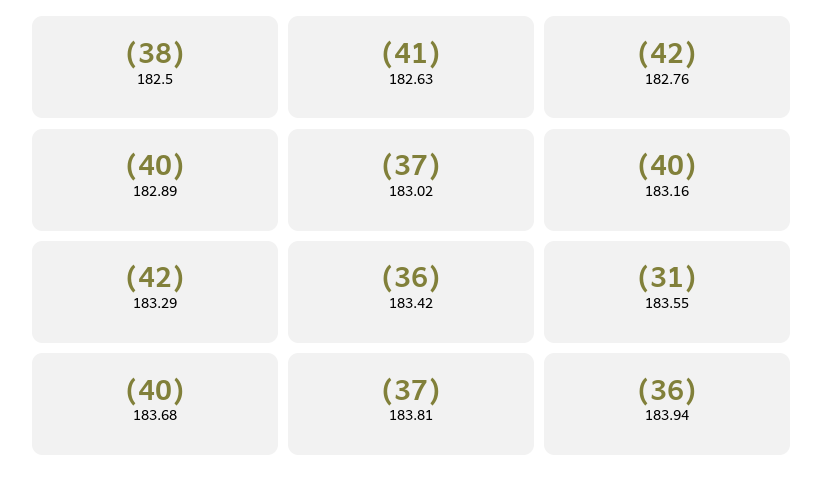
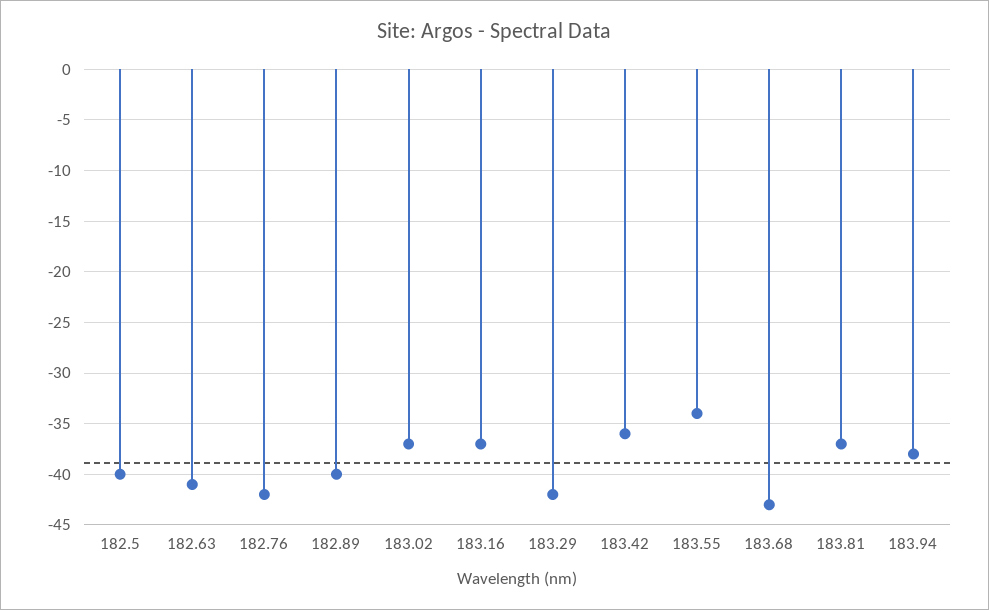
182.5: -38 -> -40
183.16: -40 -> -37
183.55: -31 -> -34
183.68: -40 -> -43
183.94: -36 -> -38

